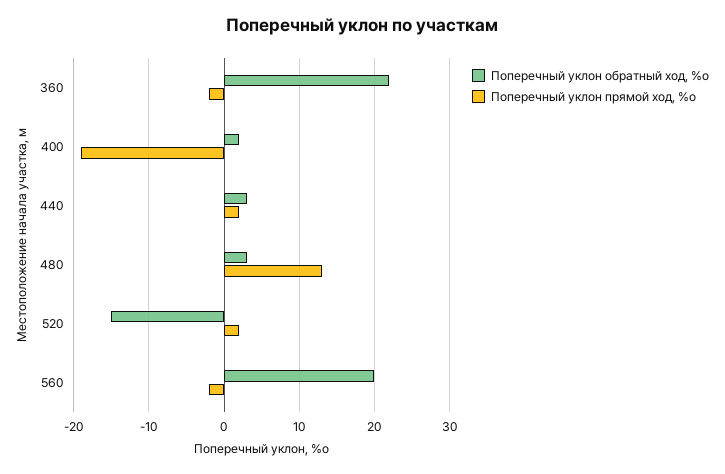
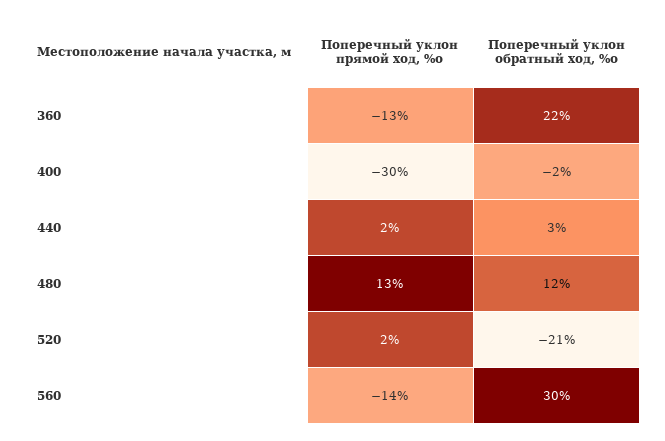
Поперечный уклон прямой ход, %о, 360: -2 -> -13
Поперечный уклон обратный ход, %о, 400: 2 -> -2
Поперечный уклон прямой ход, %о, 400: -19 -> -30
Поперечный уклон обратный ход, %о, 480: 3 -> 12
Поперечный уклон обратный ход, %о, 520: -15 -> -21
Поперечный уклон обратный ход, %о, 560: 20 -> 30
Поперечный уклон прямой ход, %о, 560: -2 -> -14

